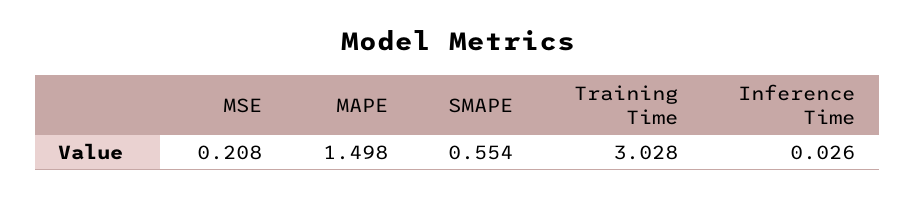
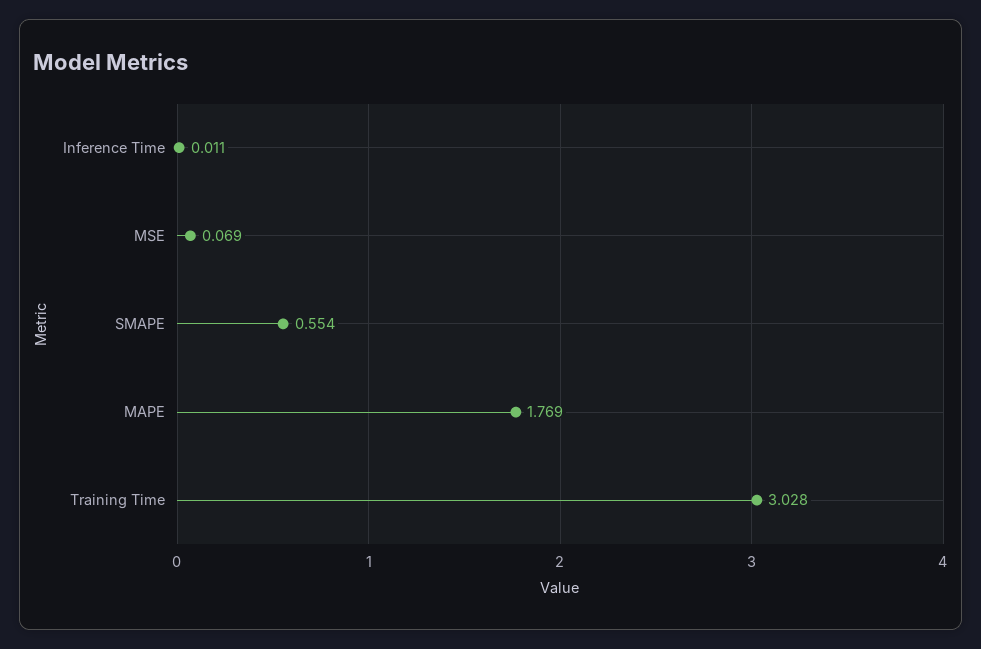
MSE: 0.208 -> 0.069
MAPE: 1.498 -> 1.769
Inference Time: 0.026 -> 0.011

